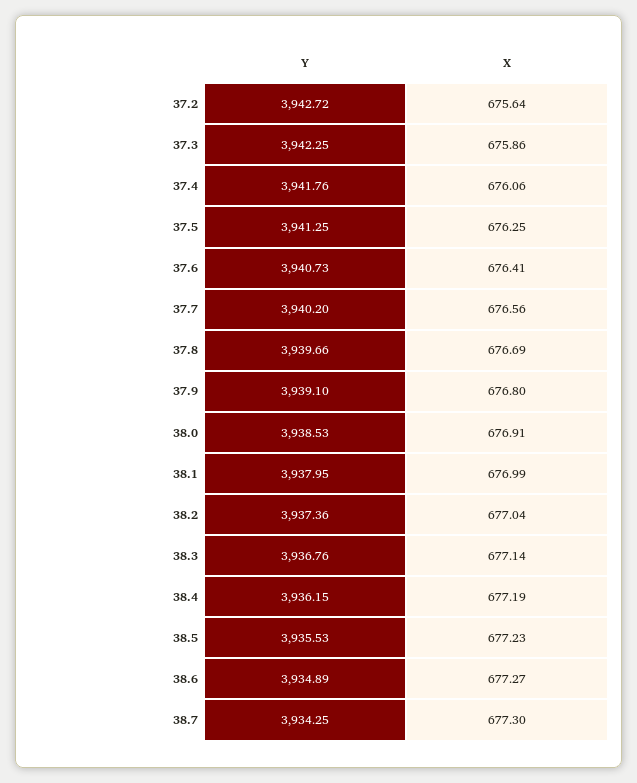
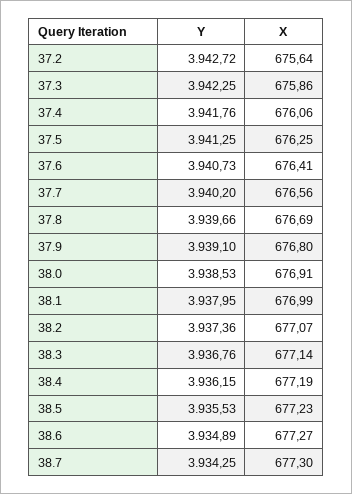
X, 38.2: 677.04 -> 677.07

